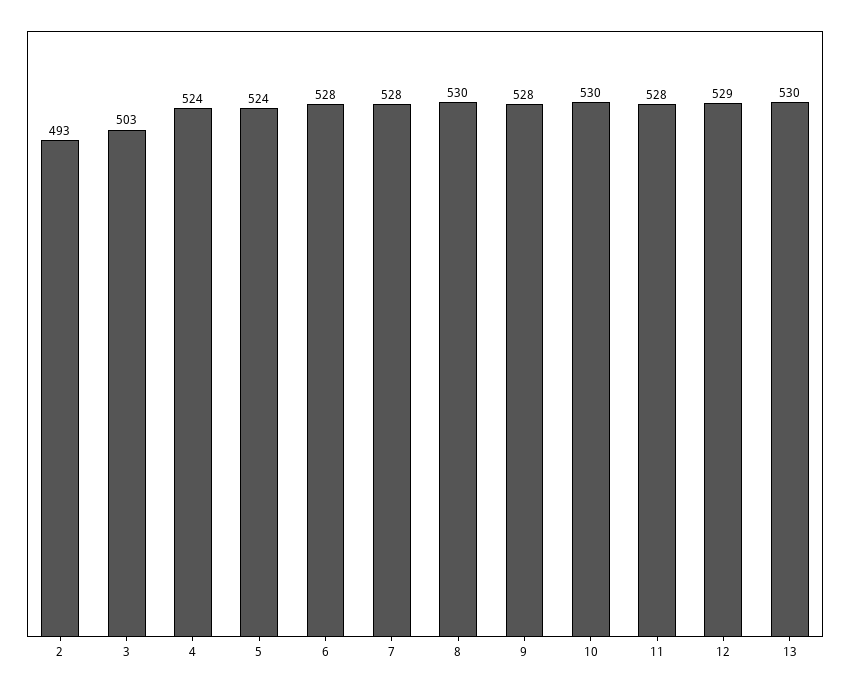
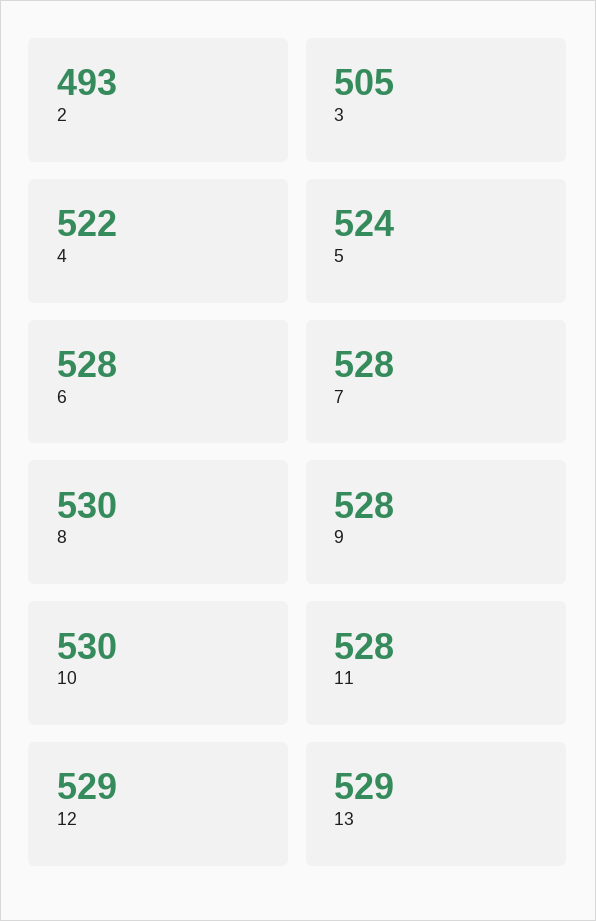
3: 503 -> 505
4: 524 -> 522
13: 530 -> 529

